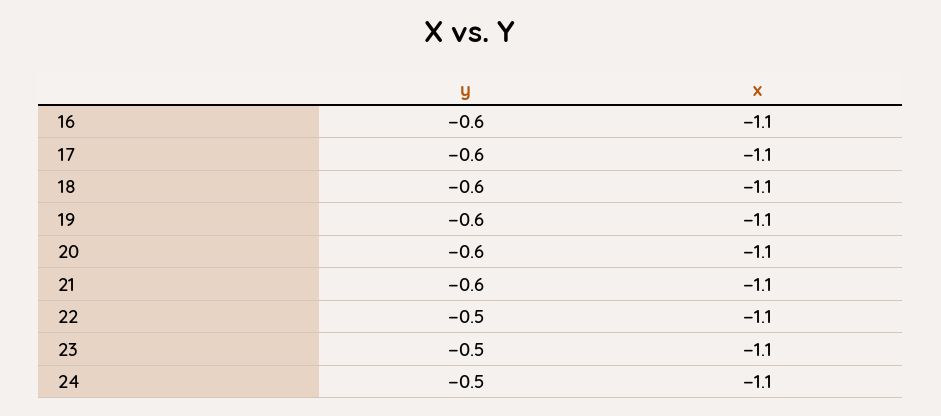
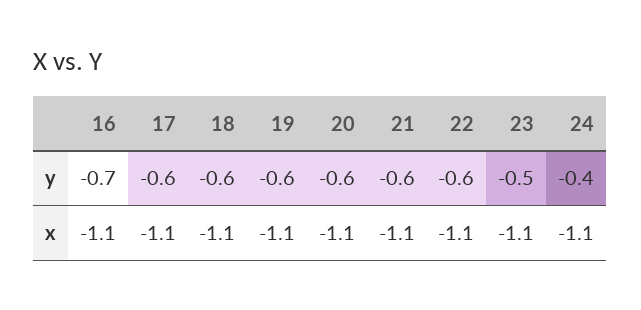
y, 16: -0.6 -> -0.7
y, 22: -0.5 -> -0.6
y, 24: -0.5 -> -0.4

